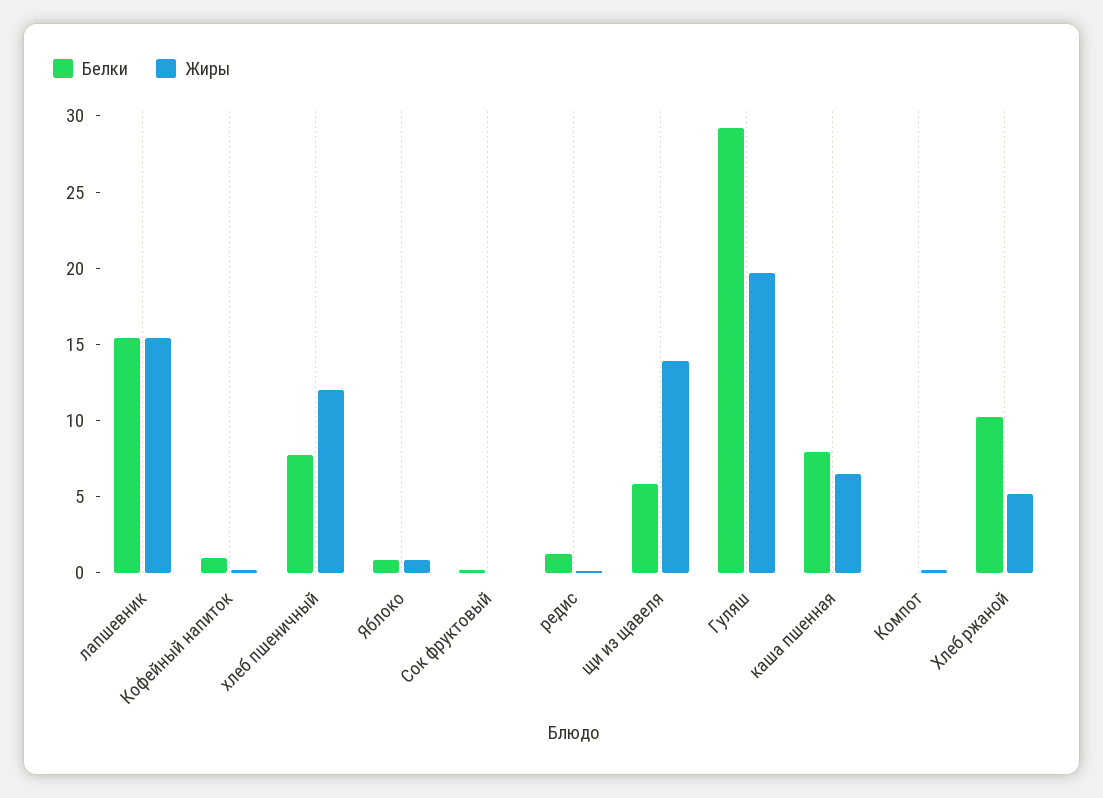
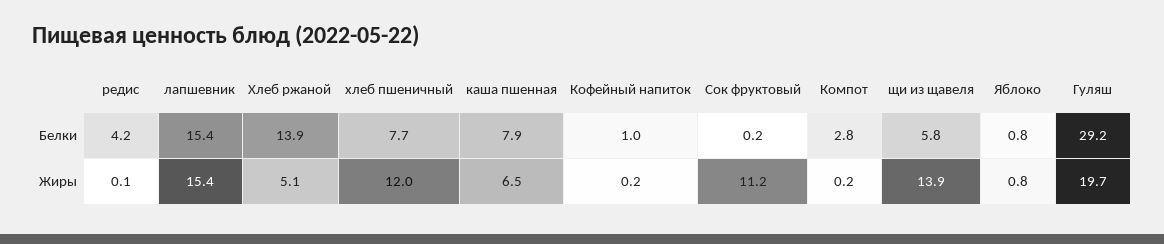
Жиры, Сок фруктовый: 0 -> 11.2
Белки, редис: 1 -> 4.2
Белки, Компот: 0 -> 2.8
Белки, Хлеб ржаной: 10 -> 13.9

